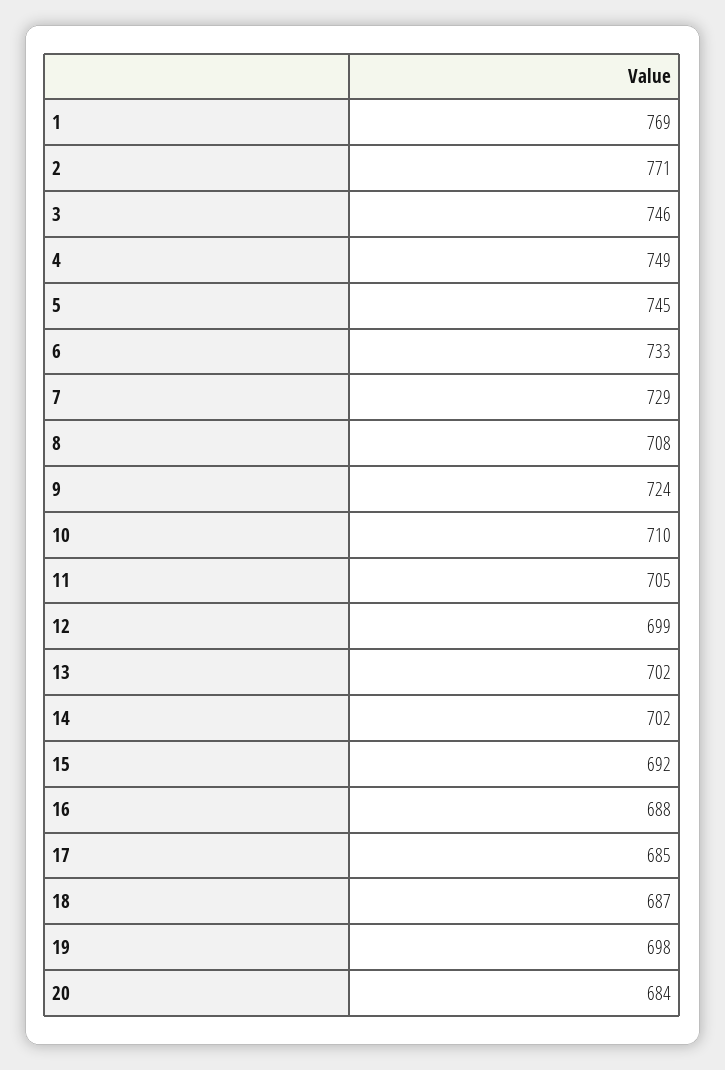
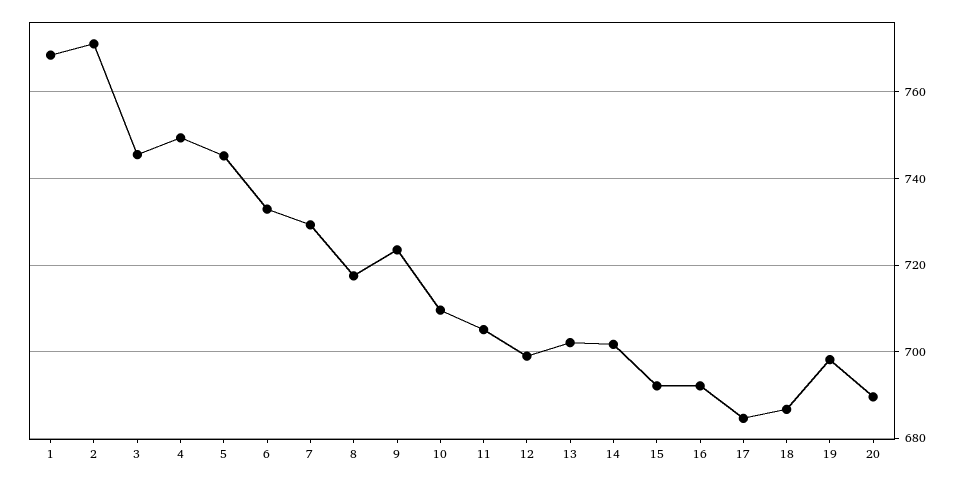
8: 708 -> 718
16: 688 -> 692
20: 684 -> 690

